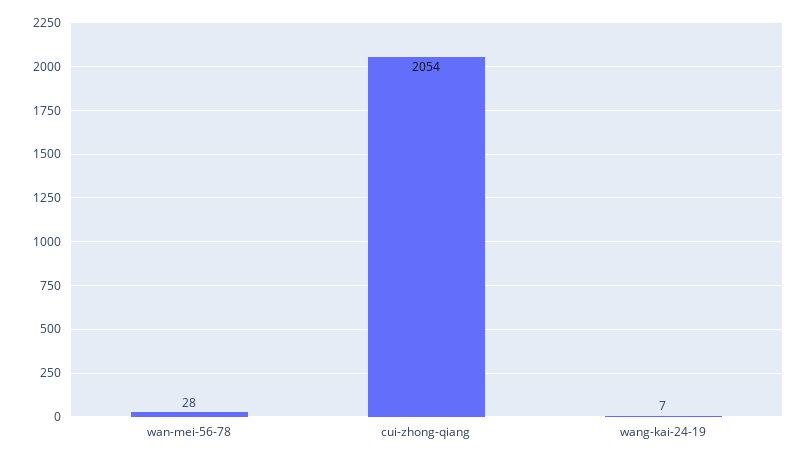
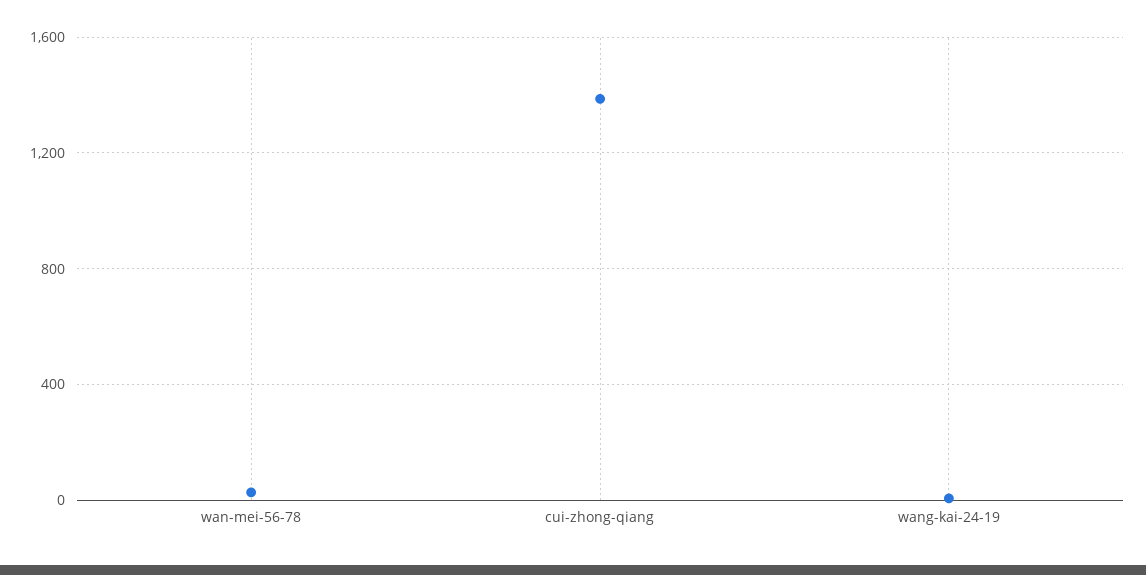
cui-zhong-qiang: 2054 -> 1400

